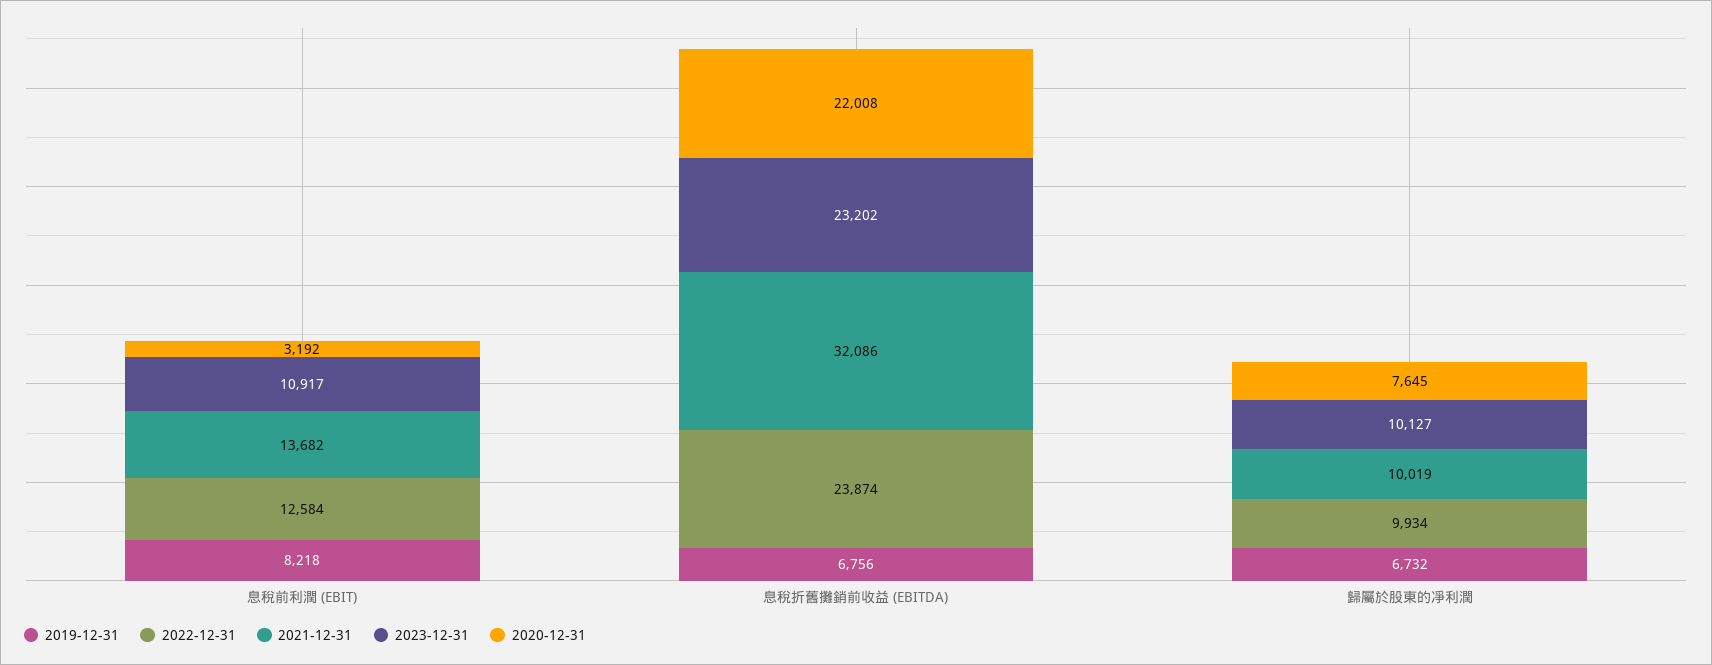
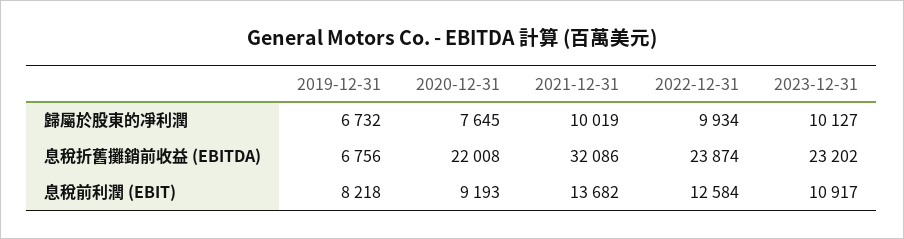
2020-12-31, 息稅前利潤 (EBIT): 3192 -> 9193

